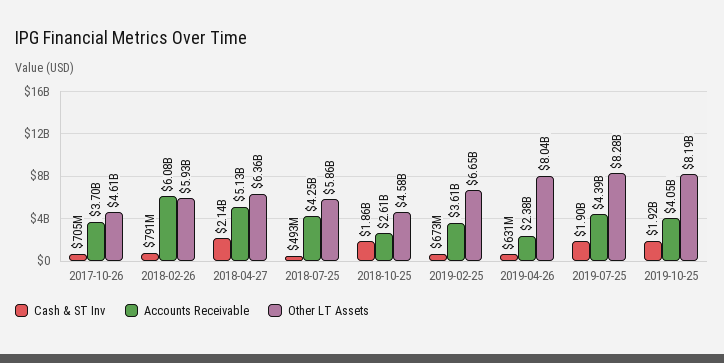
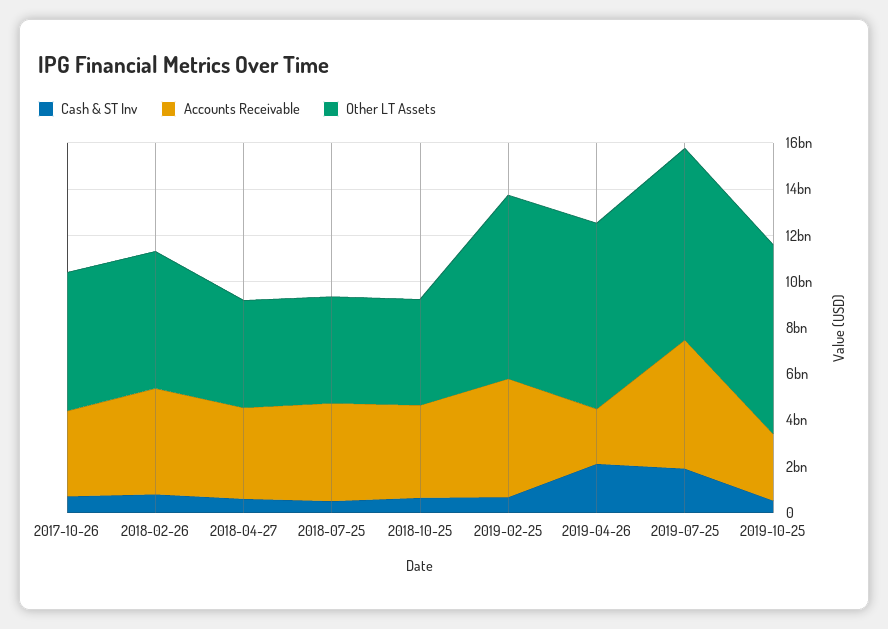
Other LT Assets, 2017-10-26: 4610000000 -> 6000000000
Accounts Receivable, 2018-02-26: 6080000000 -> 4500000000
Cash & ST Inv, 2018-04-27: 2140000000 -> 500000000
Accounts Receivable, 2018-04-27: 5130000000 -> 4000000000
Other LT Assets, 2018-04-27: 6360000000 -> 4500000000
Other LT Assets, 2018-07-25: 5860000000 -> 4500000000
Cash & ST Inv, 2018-10-25: 1860000000 -> 500000000
Accounts Receivable, 2018-10-25: 2610000000 -> 4000000000
Accounts Receivable, 2019-02-25: 3610000000 -> 5000000000
Other LT Assets, 2019-02-25: 6650000000 -> 8000000000
Cash & ST Inv, 2019-04-26: 631000000 -> 2000000000
Accounts Receivable, 2019-07-25: 4390000000 -> 5500000000
Cash & ST Inv, 2019-10-25: 1920000000 -> 500000000
Accounts Receivable, 2019-10-25: 4050000000 -> 3000000000

